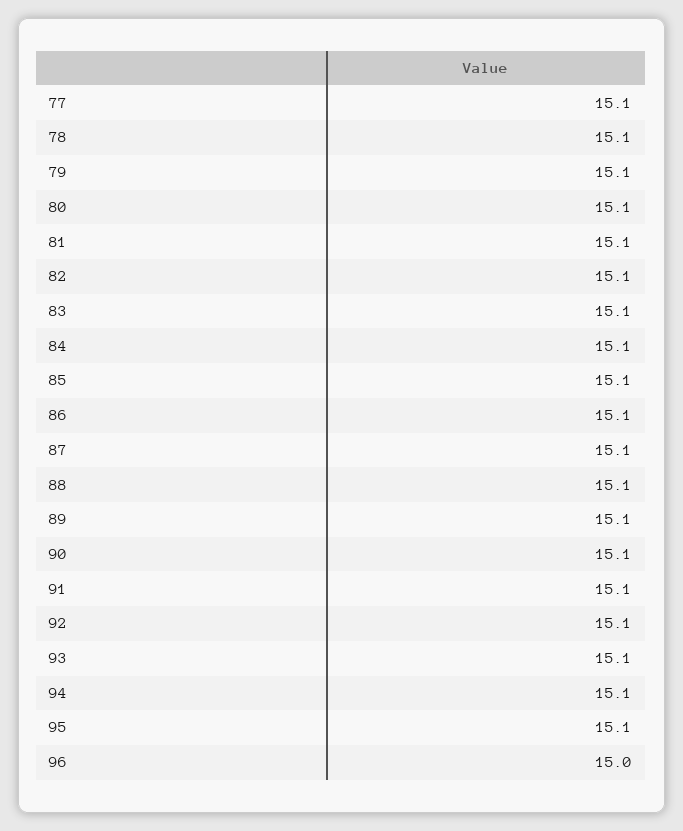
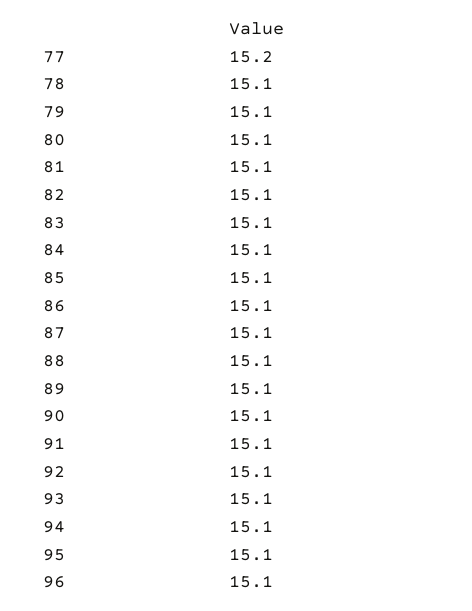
77: 15.1 -> 15.2
96: 15 -> 15.1

